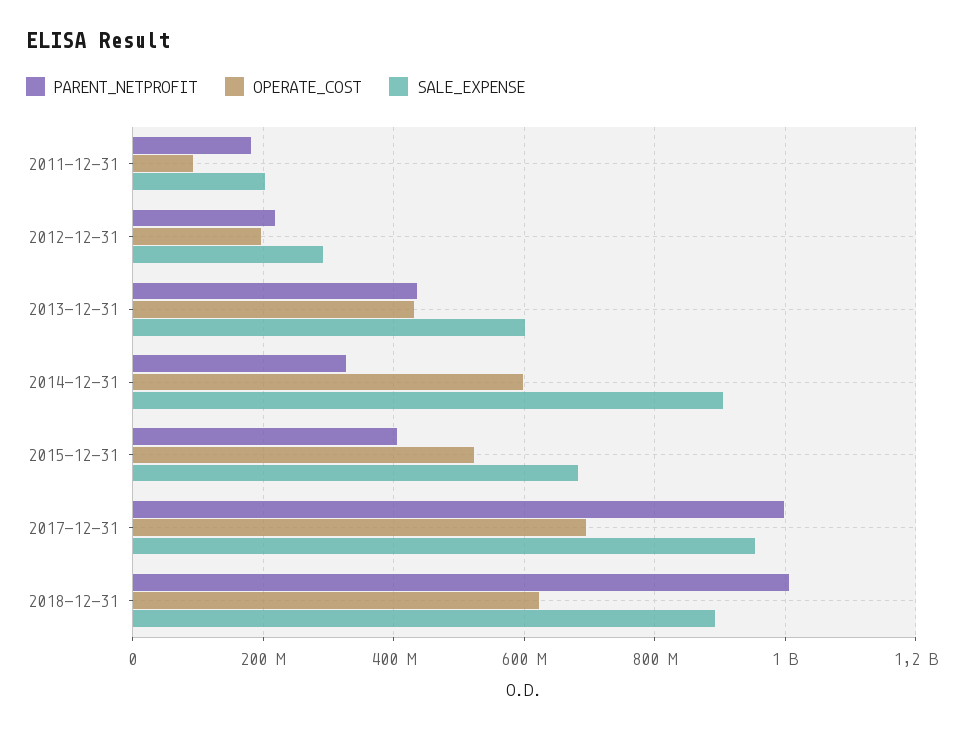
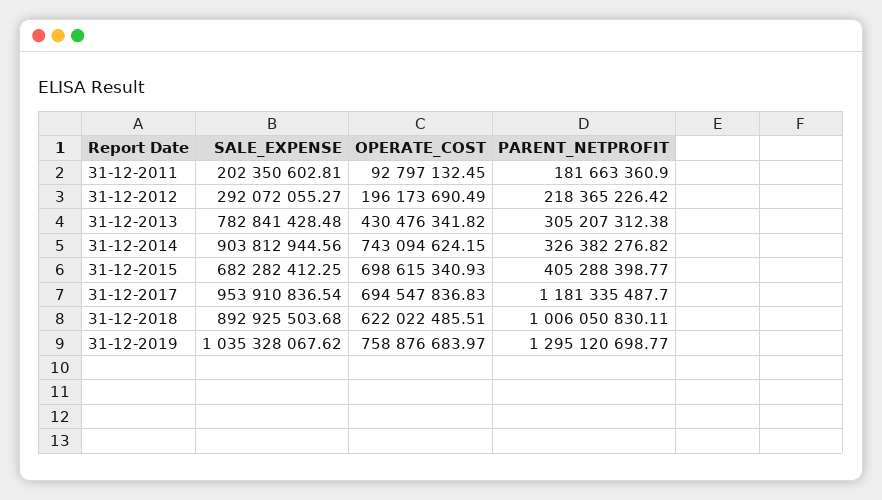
PARENT_NETPROFIT, 2013-12-31: 440000000 -> 305207312.38
SALE_EXPENSE, 2013-12-31: 600000000 -> 782841428.48
OPERATE_COST, 2014-12-31: 600000000 -> 743094624.15
OPERATE_COST, 2015-12-31: 520000000 -> 698615340.93
PARENT_NETPROFIT, 2017-12-31: 1000000000 -> 1181335487.7
SALE_EXPENSE, 31-12-2019: none -> 1035328067.62
OPERATE_COST, 31-12-2019: none -> 758876683.97
PARENT_NETPROFIT, 31-12-2019: none -> 1295120698.77

